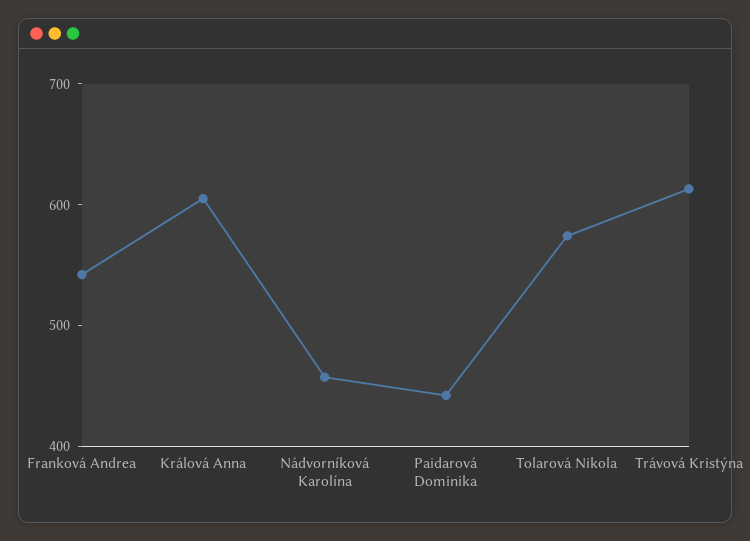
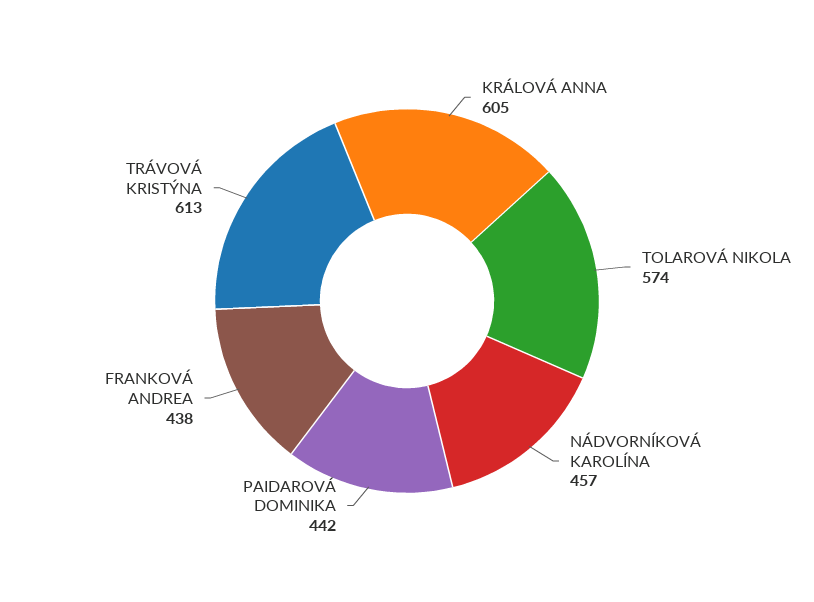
Franková Andrea: 540 -> 438

